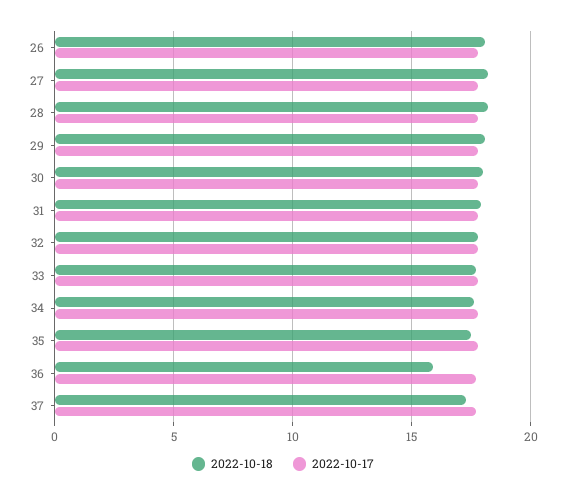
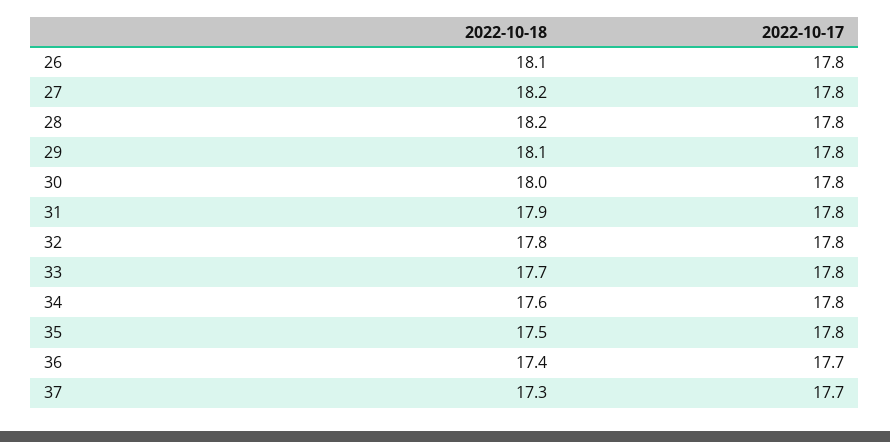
2022-10-18, 36: 16 -> 17.4

